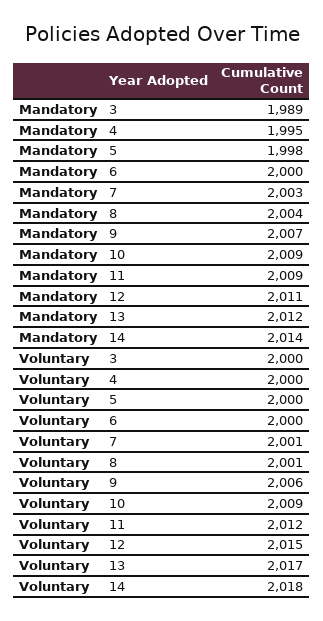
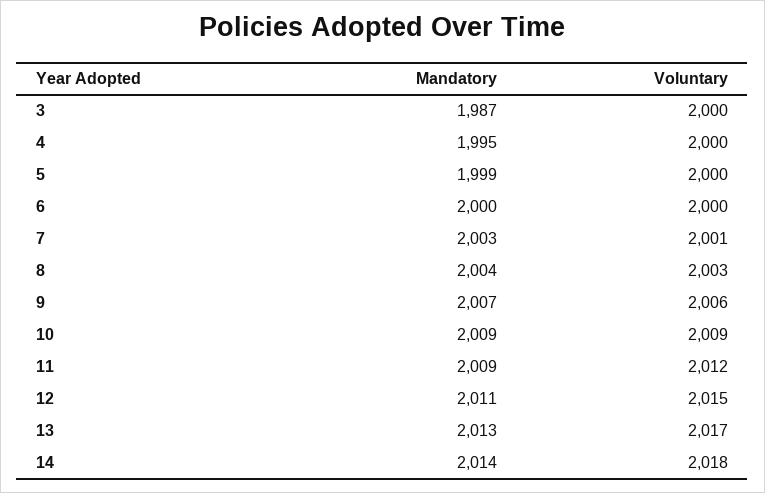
Mandatory, 3: 1989 -> 1987
Mandatory, 5: 1998 -> 1999
Mandatory, 13: 2012 -> 2013
Voluntary, 8: 2001 -> 2003

